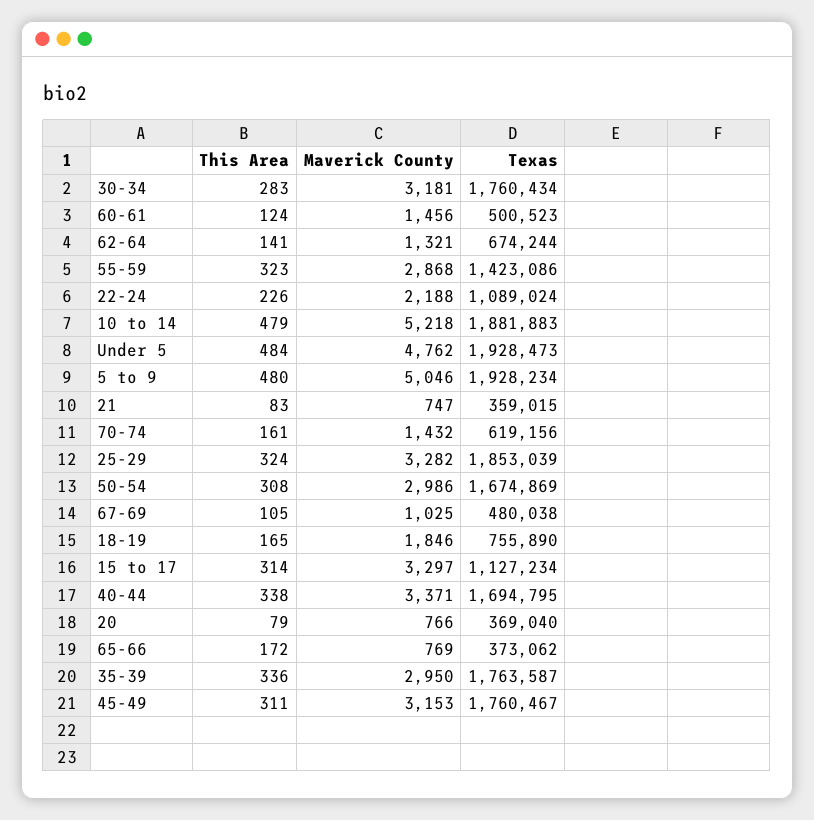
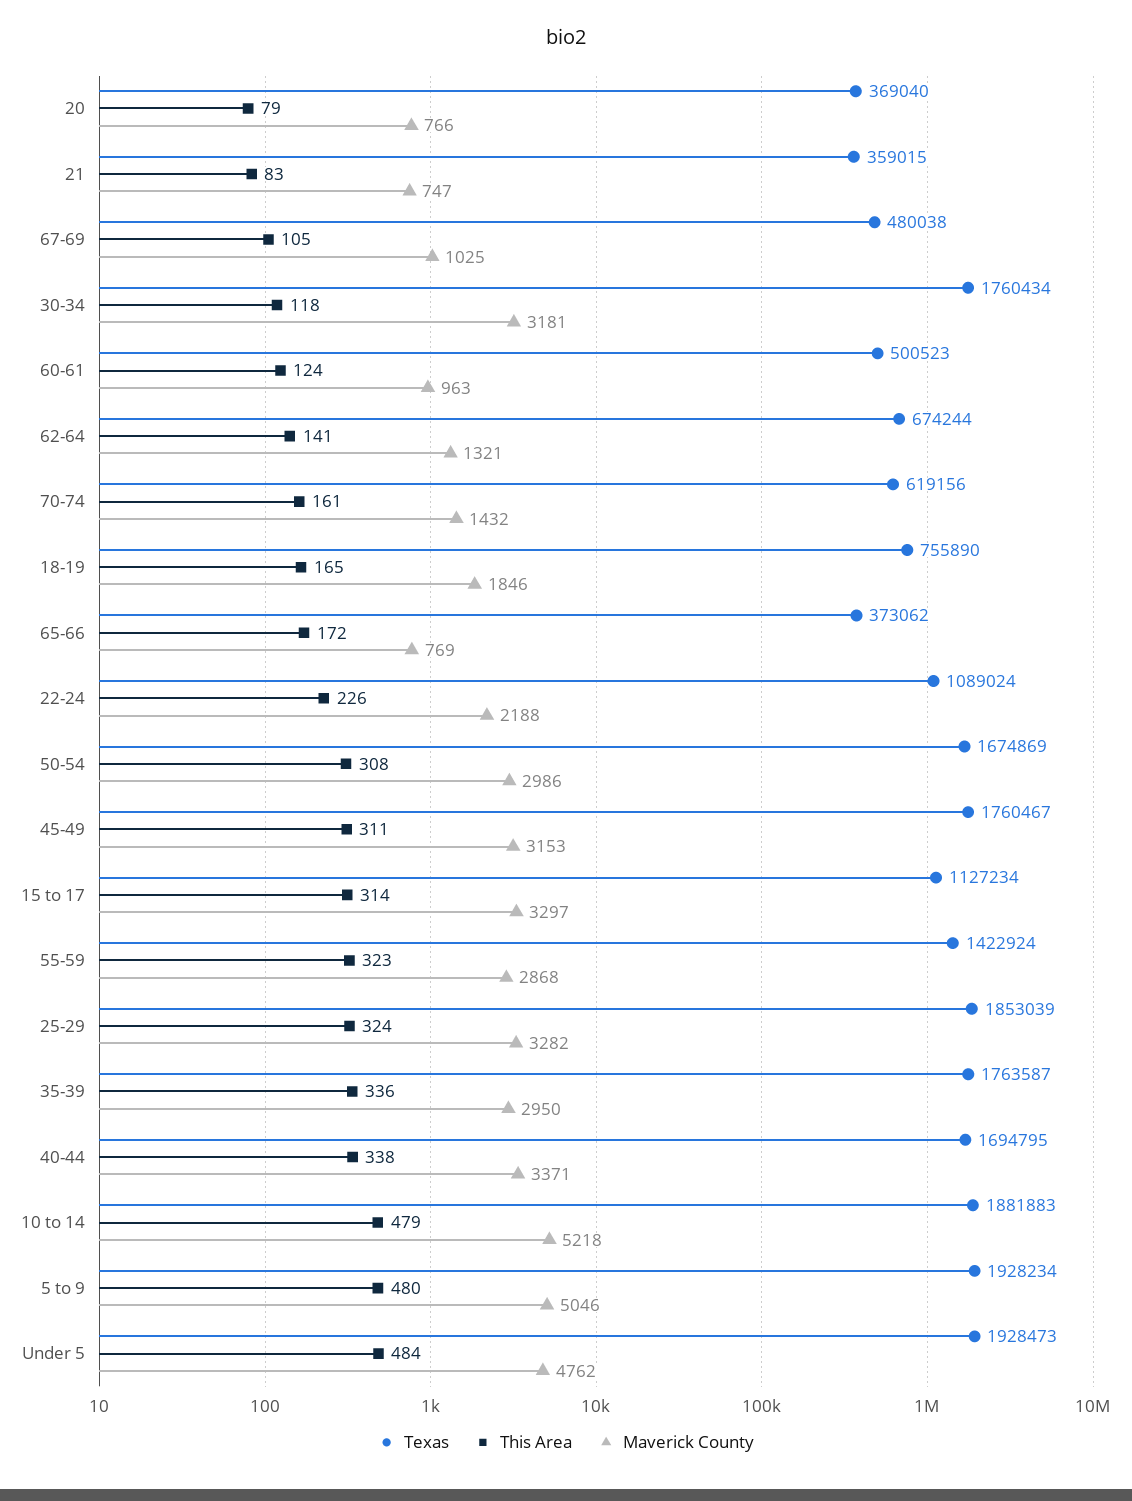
This Area, 30-34: 283 -> 118
Maverick County, 60-61: 1456 -> 963
Texas, 55-59: 1423086 -> 1422924

